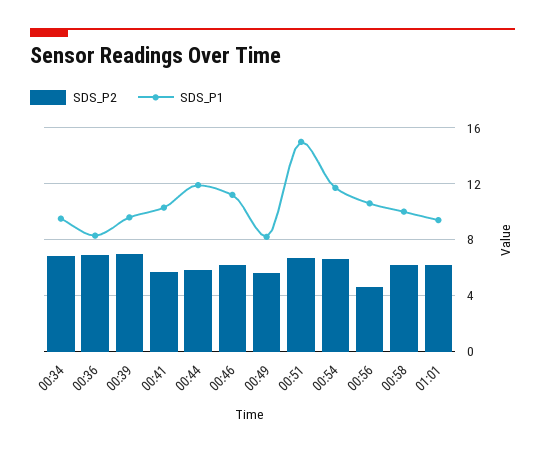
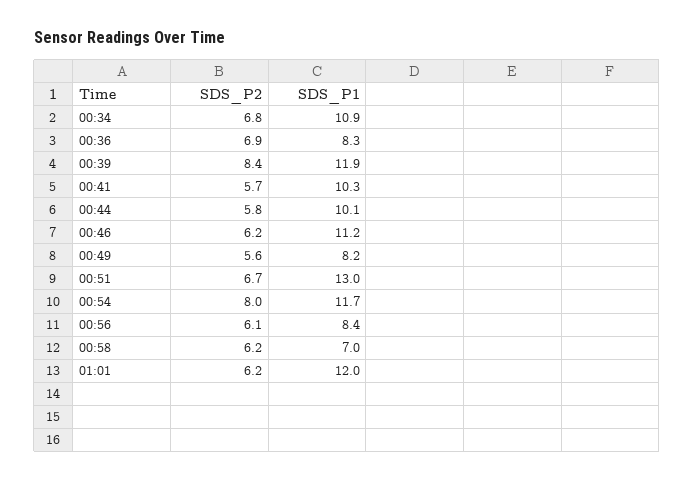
SDS_P1, 00:34: 9.5 -> 10.9
SDS_P2, 00:39: 7 -> 8.4
SDS_P1, 00:39: 9.5 -> 11.9
SDS_P1, 00:44: 12 -> 10.1
SDS_P1, 00:51: 15 -> 13
SDS_P2, 00:54: 6.5 -> 8
SDS_P2, 00:56: 4.5 -> 6.1
SDS_P1, 00:56: 10.5 -> 8.4
SDS_P1, 00:58: 10 -> 7
SDS_P1, 01:01: 9.5 -> 12

